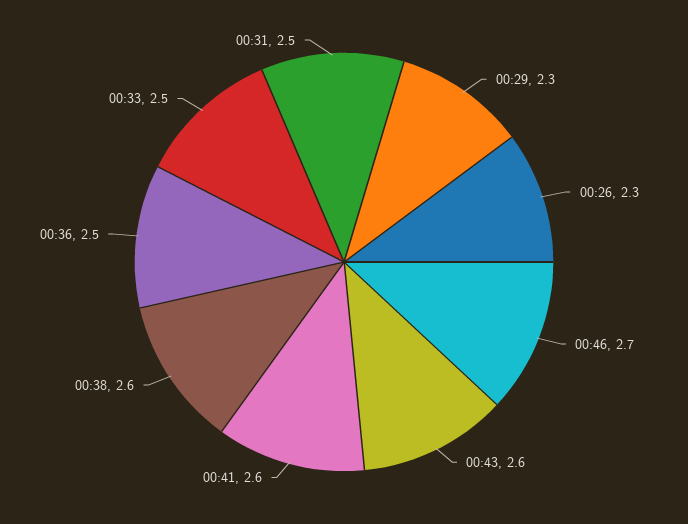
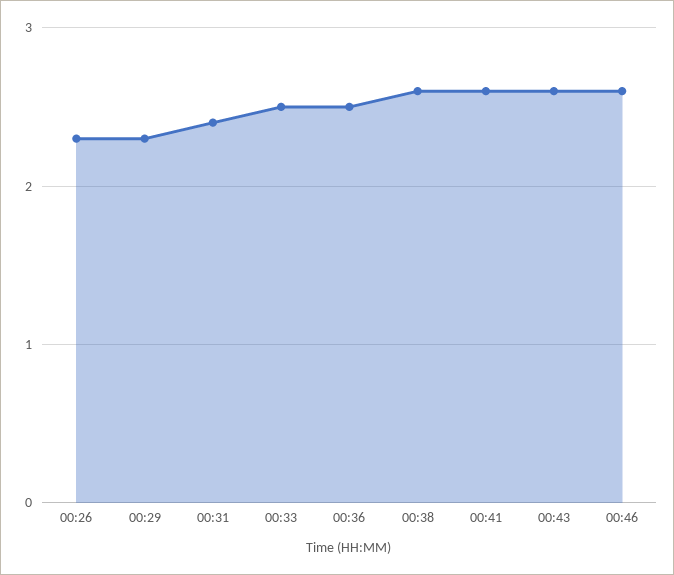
00:46: 2.7 -> 2.6
00:31: 2.5 -> 2.4

